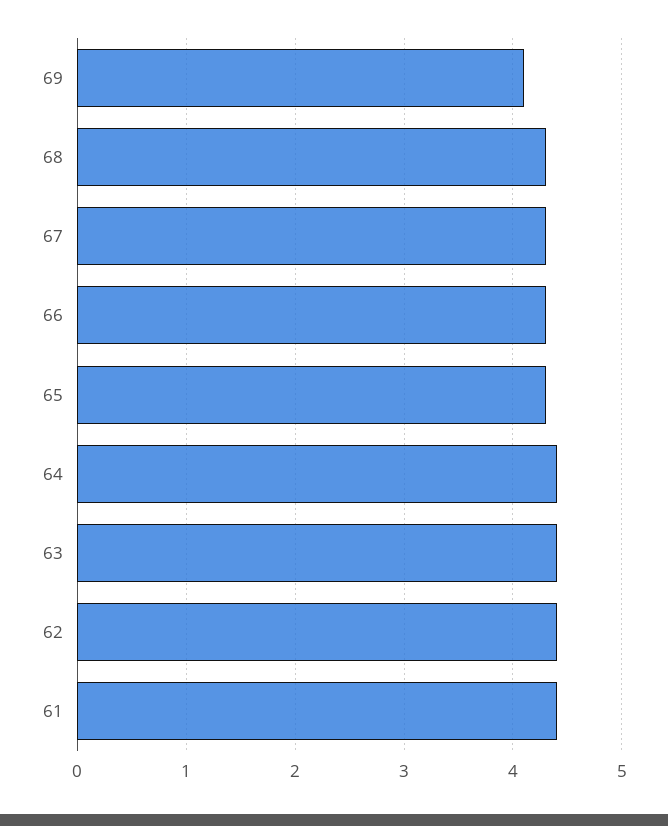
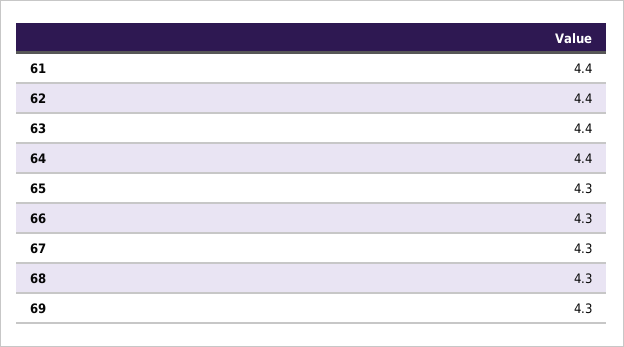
69: 4.1 -> 4.3

